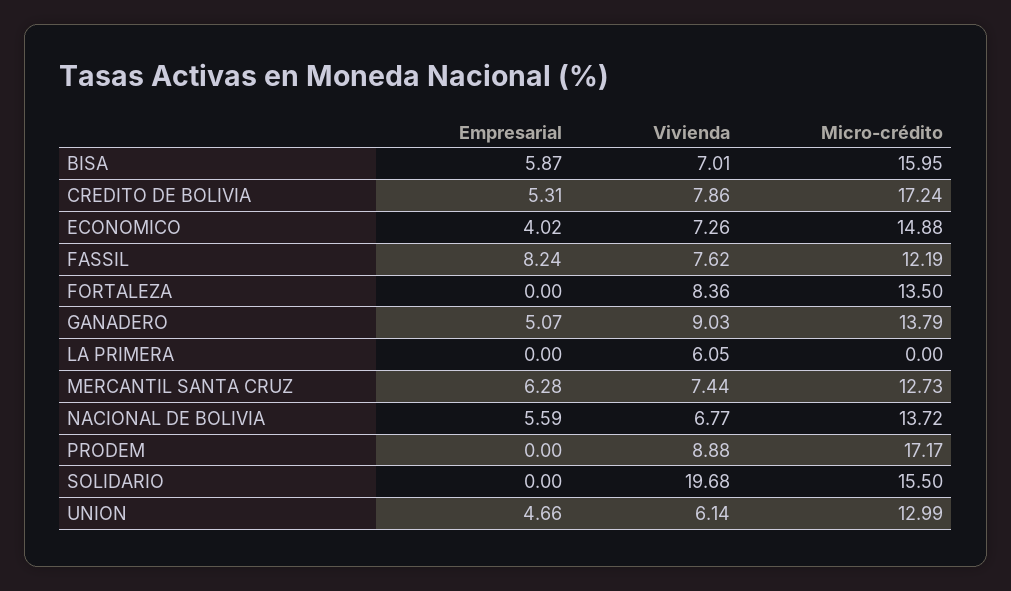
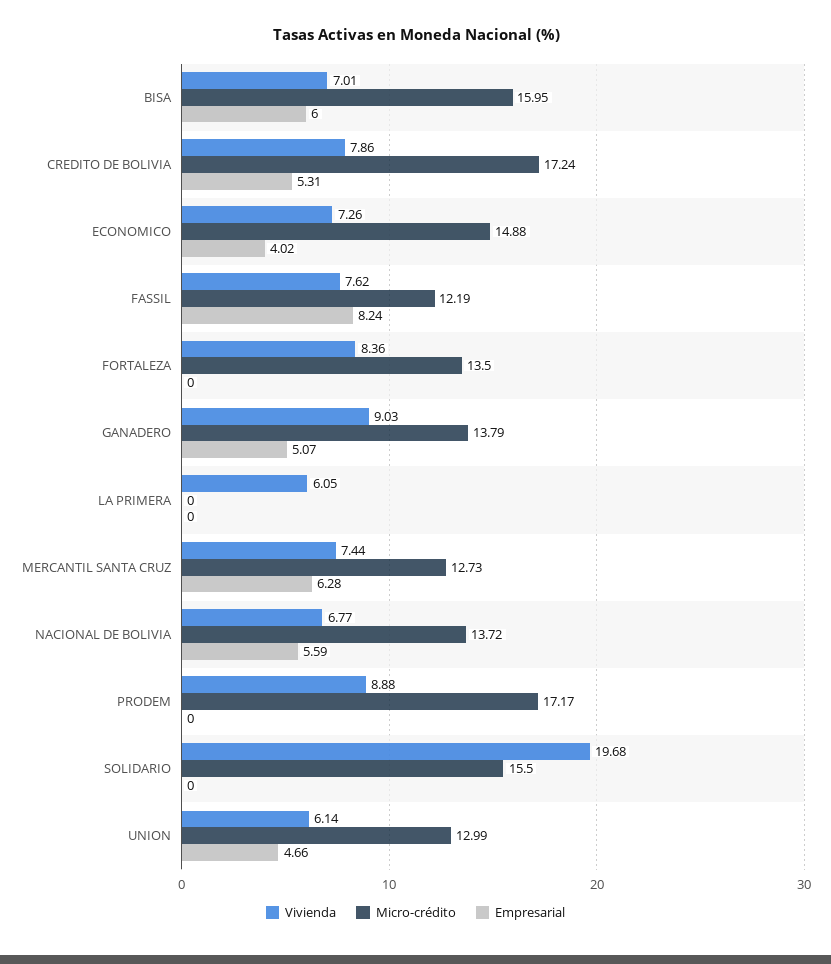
Empresarial, BISA: 5.87 -> 6

